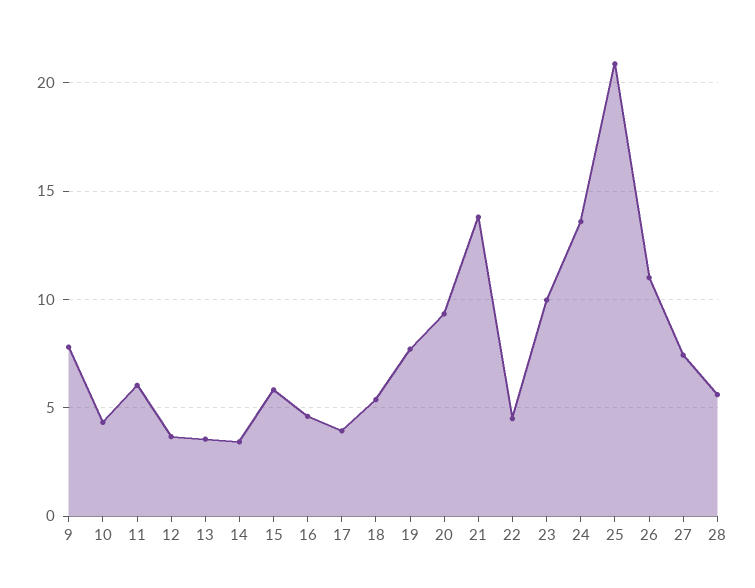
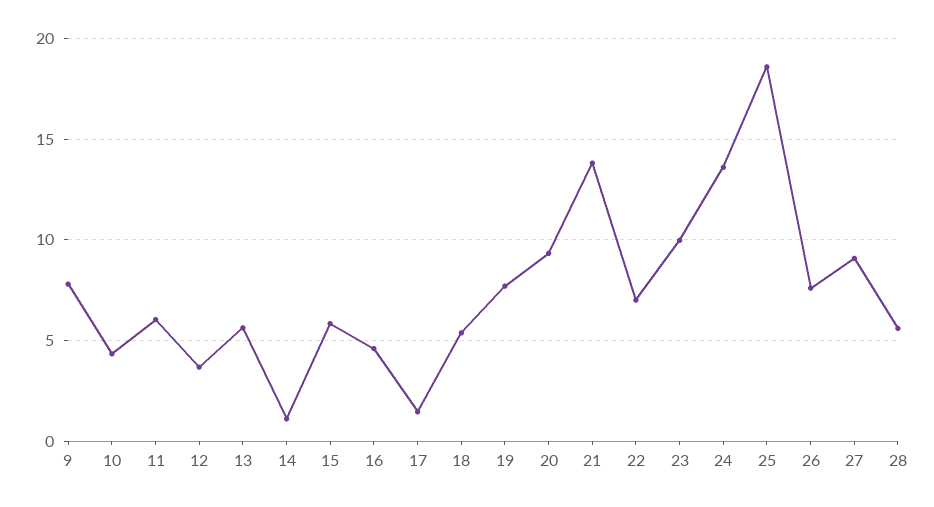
13: 3.5 -> 5.5
14: 3.5 -> 1
17: 4 -> 1.5
22: 4.5 -> 7
25: 21 -> 18.5
26: 11 -> 7.5
27: 7.5 -> 9

